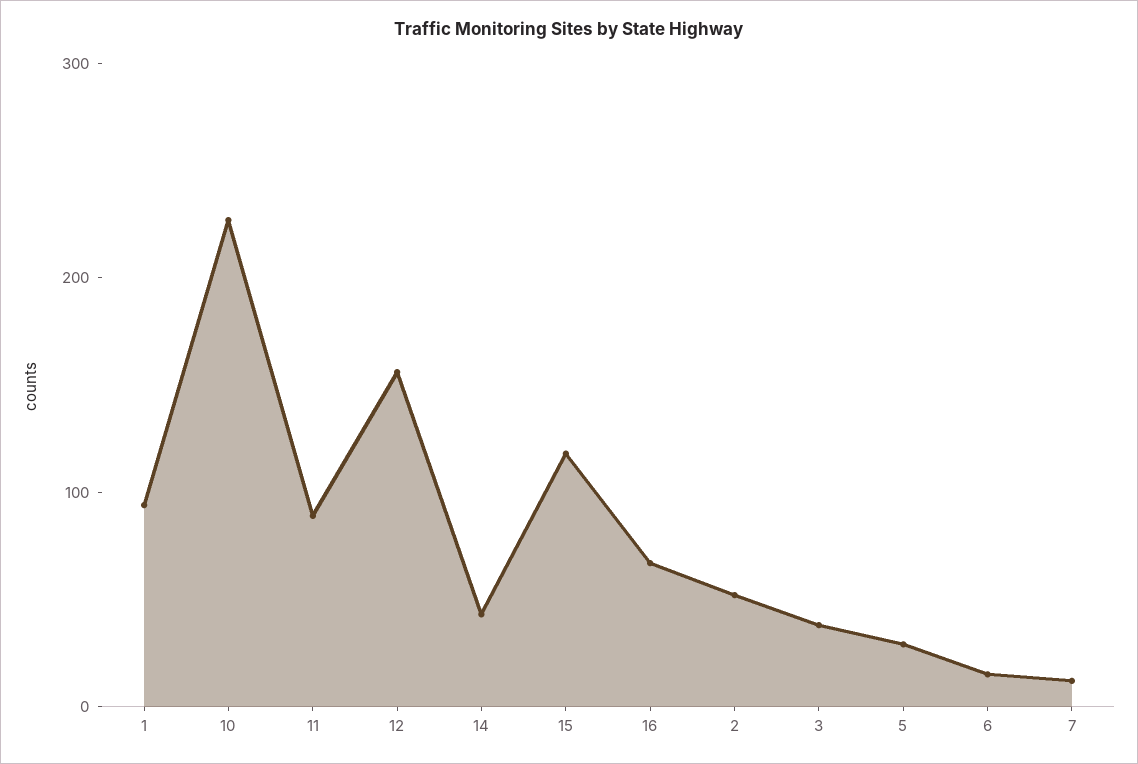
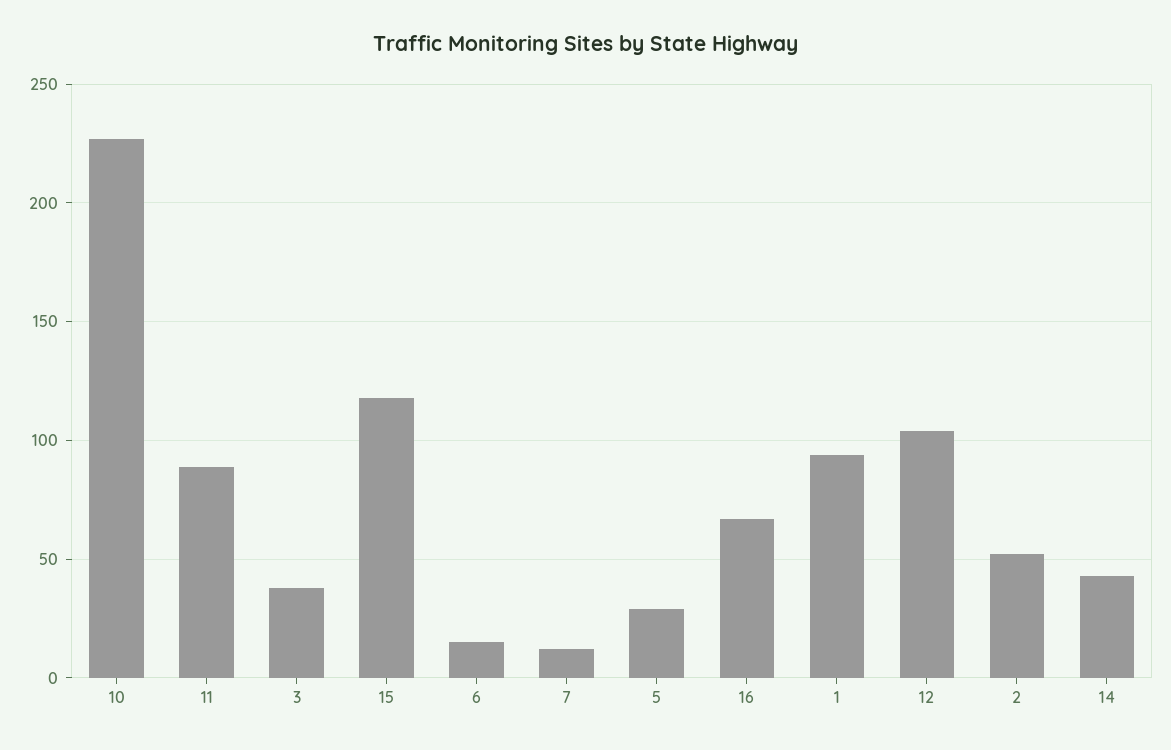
12: 160 -> 105

